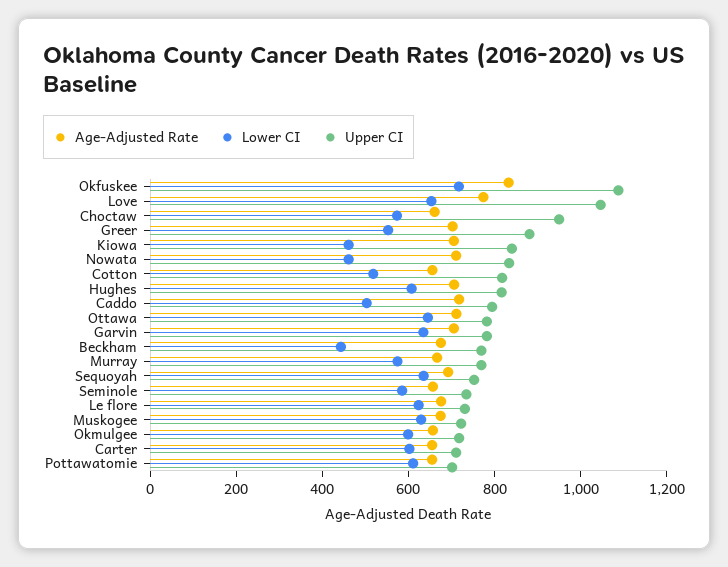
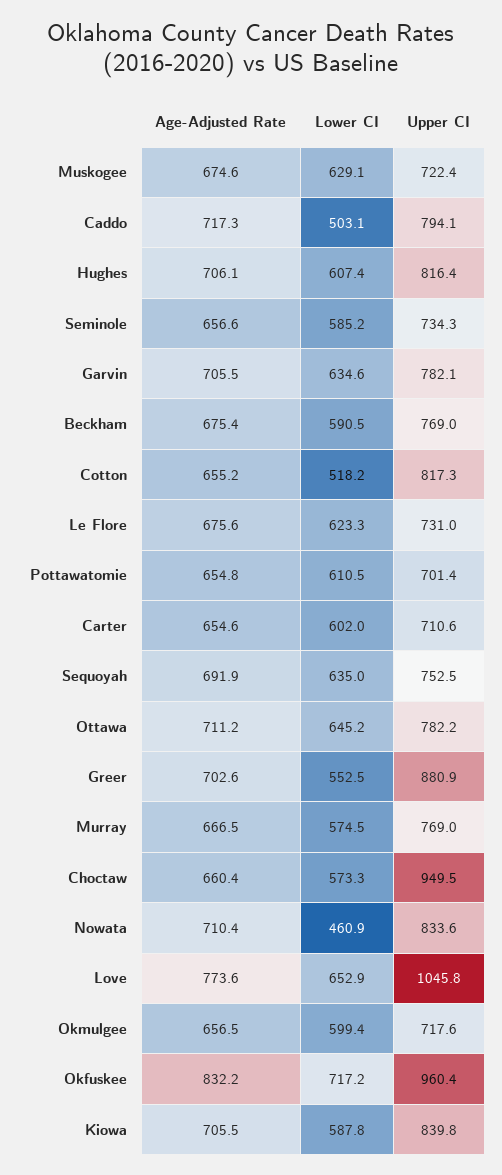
Upper CI, Okfuskee: 1100 -> 960.4
Lower CI, Kiowa: 450 -> 587.8
Lower CI, Beckham: 450 -> 590.5

